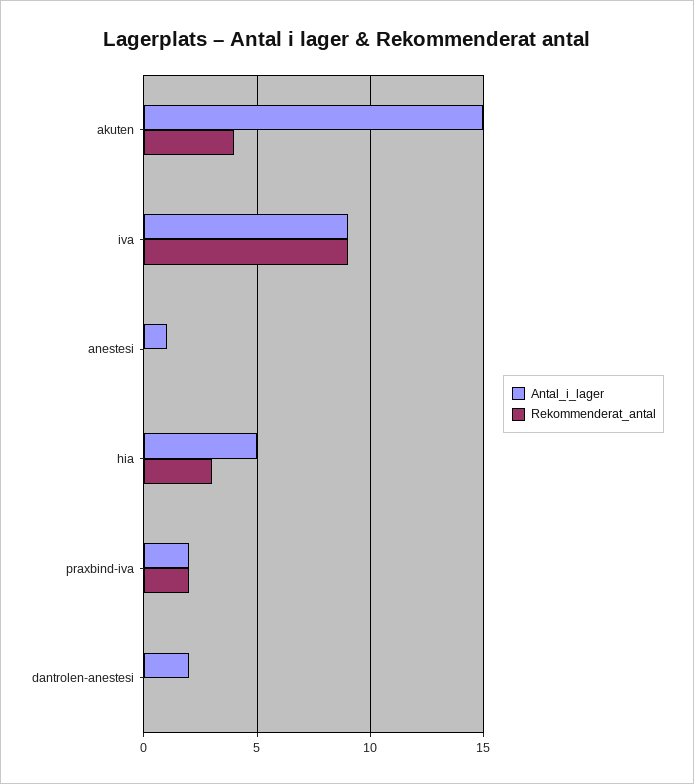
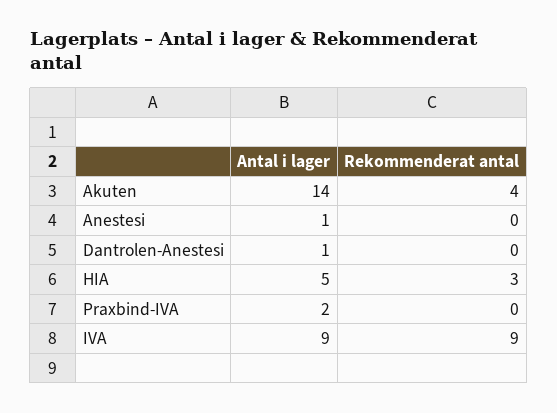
Antal_i_lager, akuten: 15 -> 14
Rekommenderat_antal, praxbind-iva: 2 -> 0
Antal_i_lager, dantrolen-anestesi: 2 -> 1

